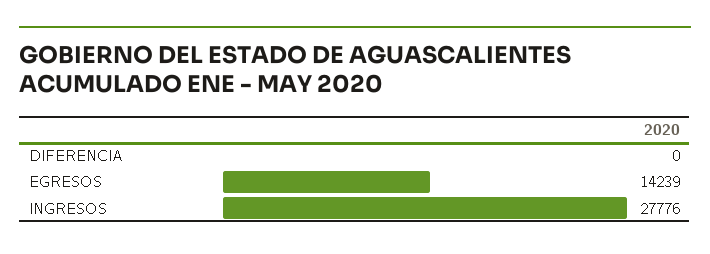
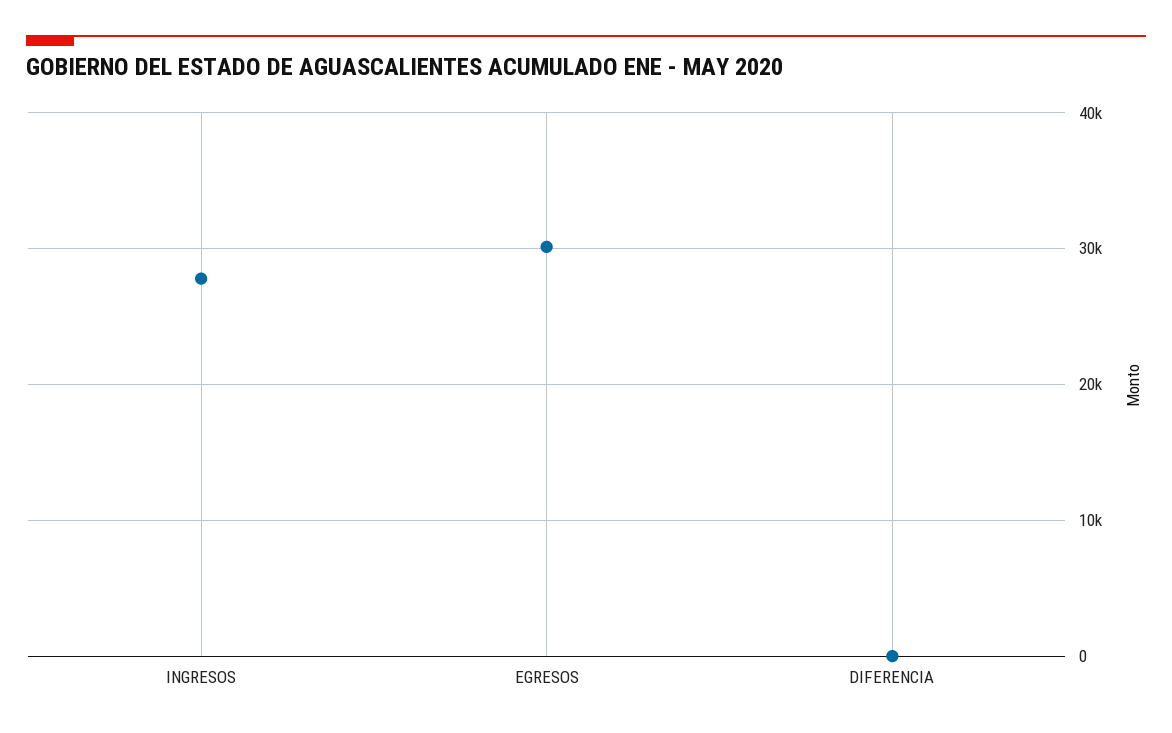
EGRESOS: 14239 -> 30000

